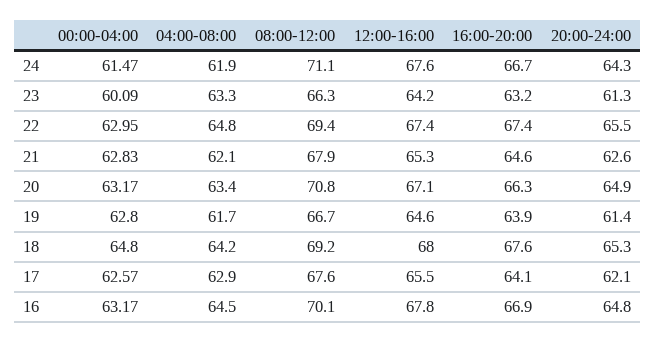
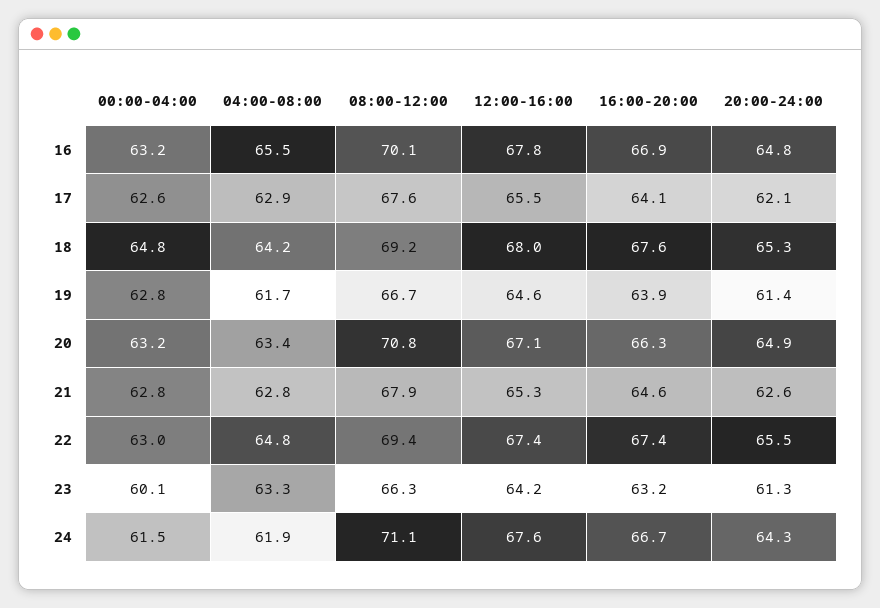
04:00-08:00, 21: 62.1 -> 62.8
04:00-08:00, 16: 64.5 -> 65.5

